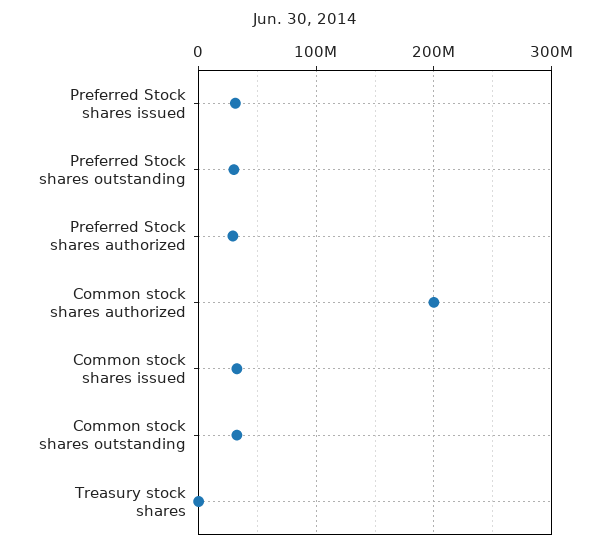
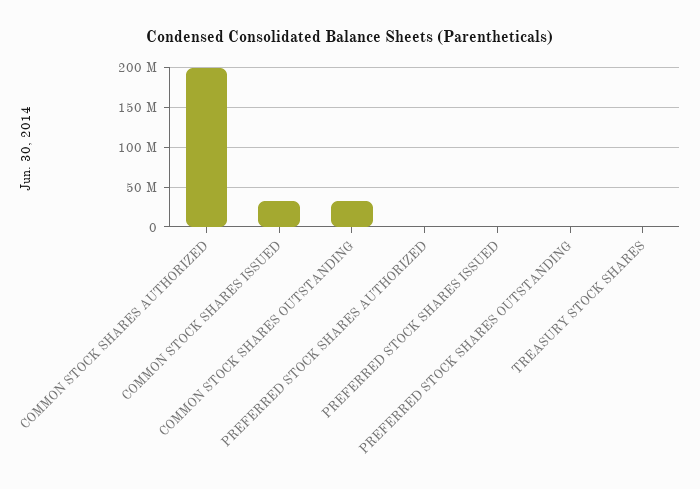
Preferred Stock shares issued: 30000000 -> 0
Preferred Stock shares outstanding: 30000000 -> 0
Preferred Stock shares authorized: 30000000 -> 0

